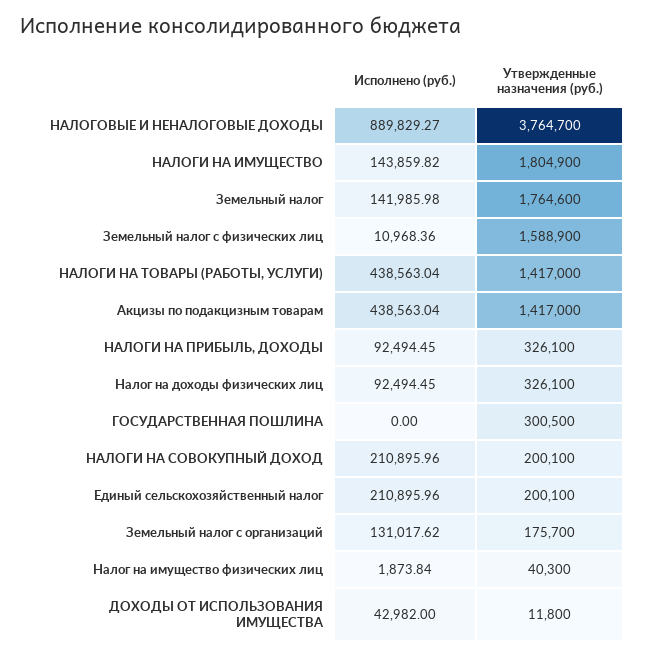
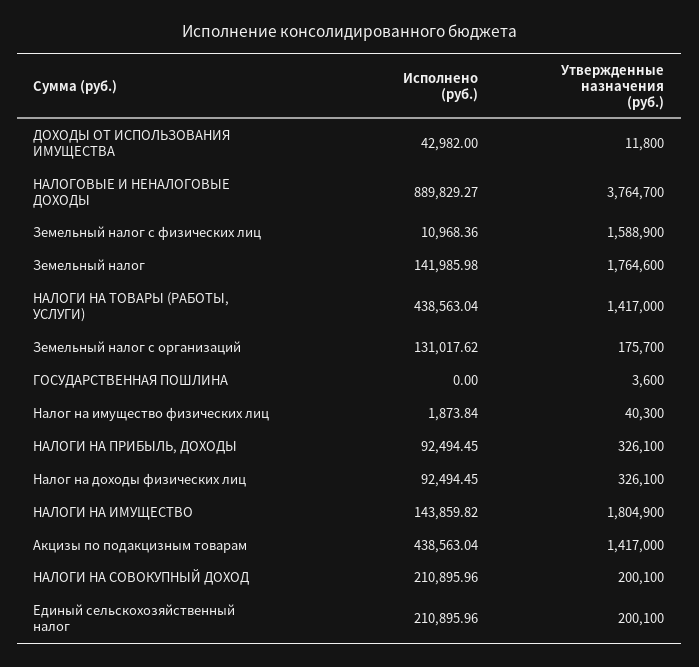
Утвержденные назначения (руб.), ГОСУДАРСТВЕННАЯ ПОШЛИНА: 300500 -> 3600

